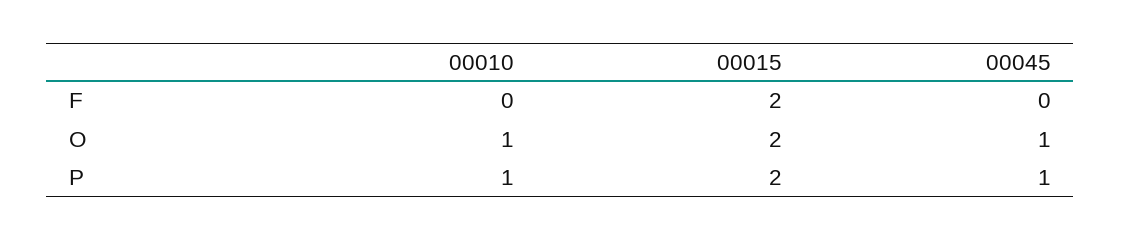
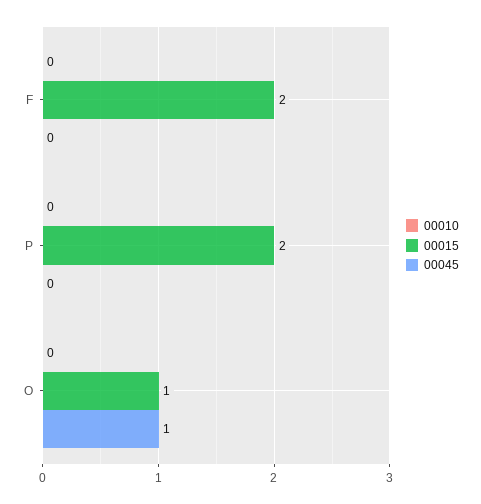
00010, O: 1 -> 0
00015, O: 2 -> 1
00010, P: 1 -> 0
00045, P: 1 -> 0

